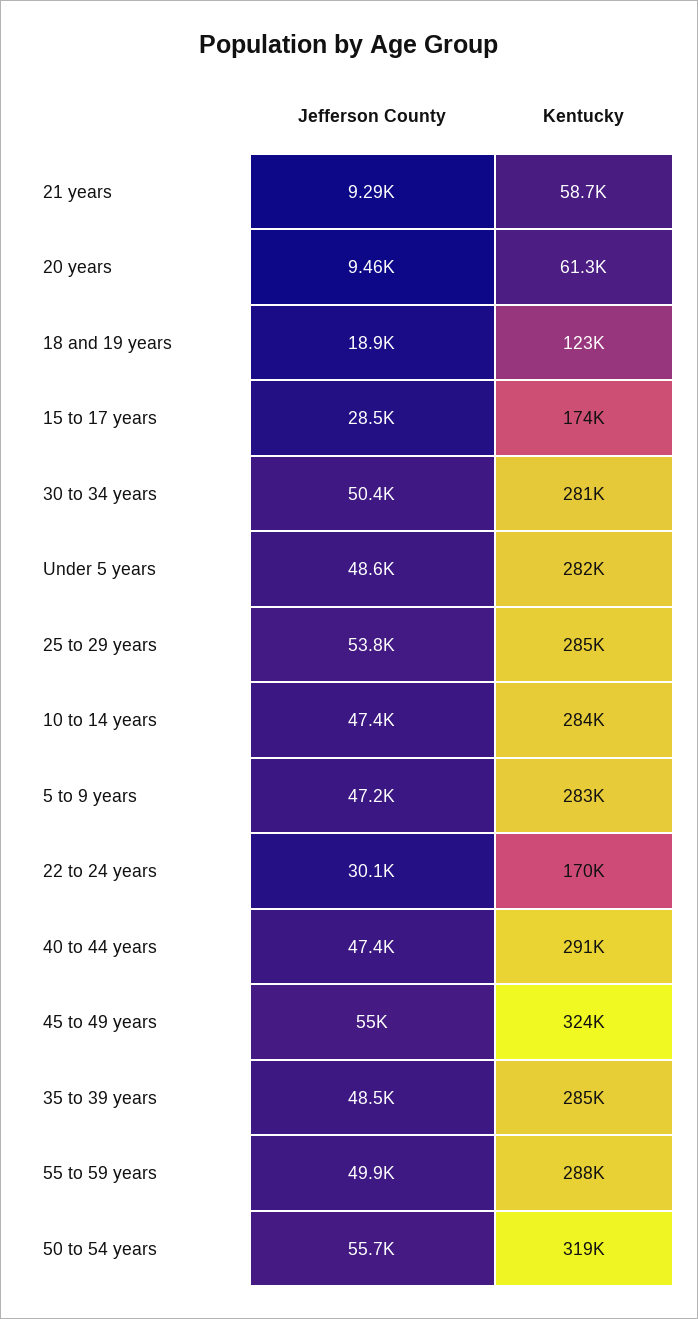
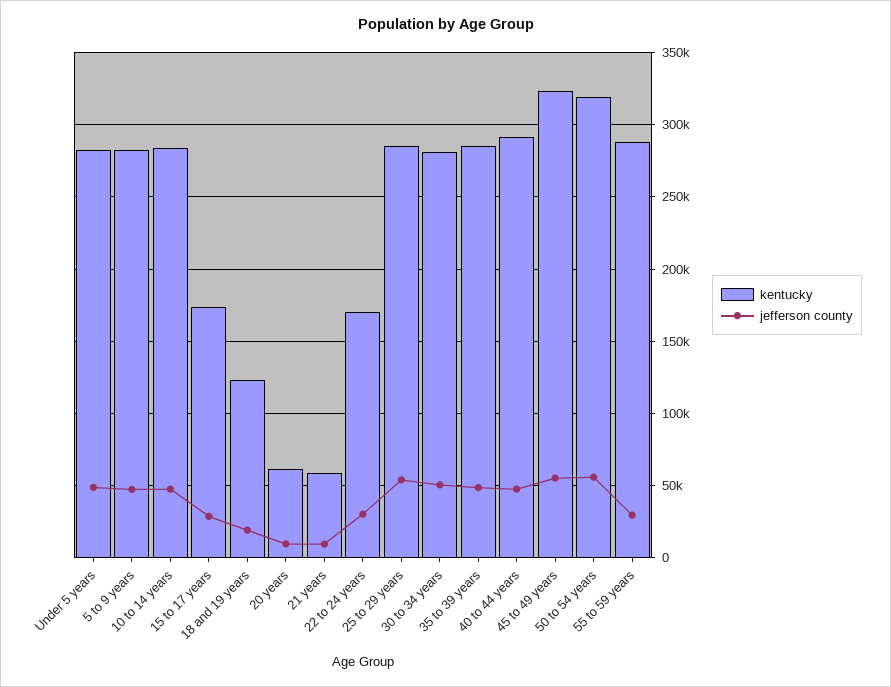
Jefferson County, 55 to 59 years: 49900 -> 30000

